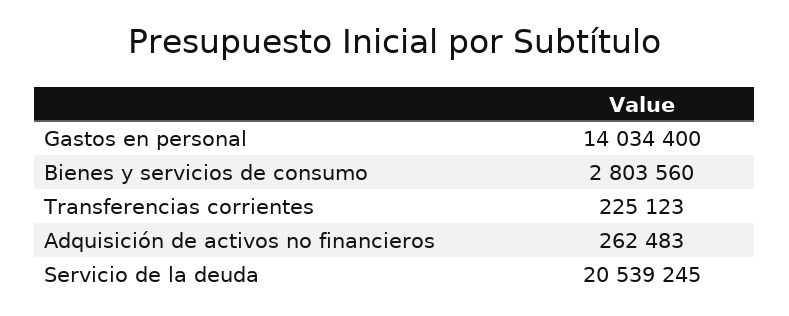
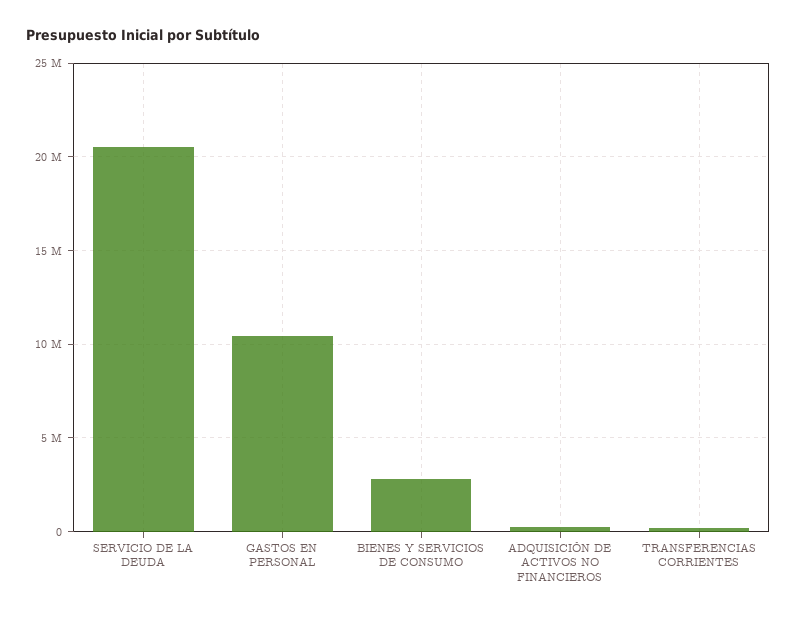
Gastos en personal: 14034400 -> 10500000

